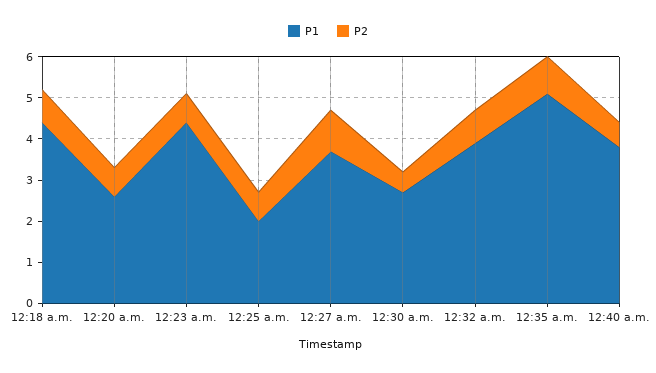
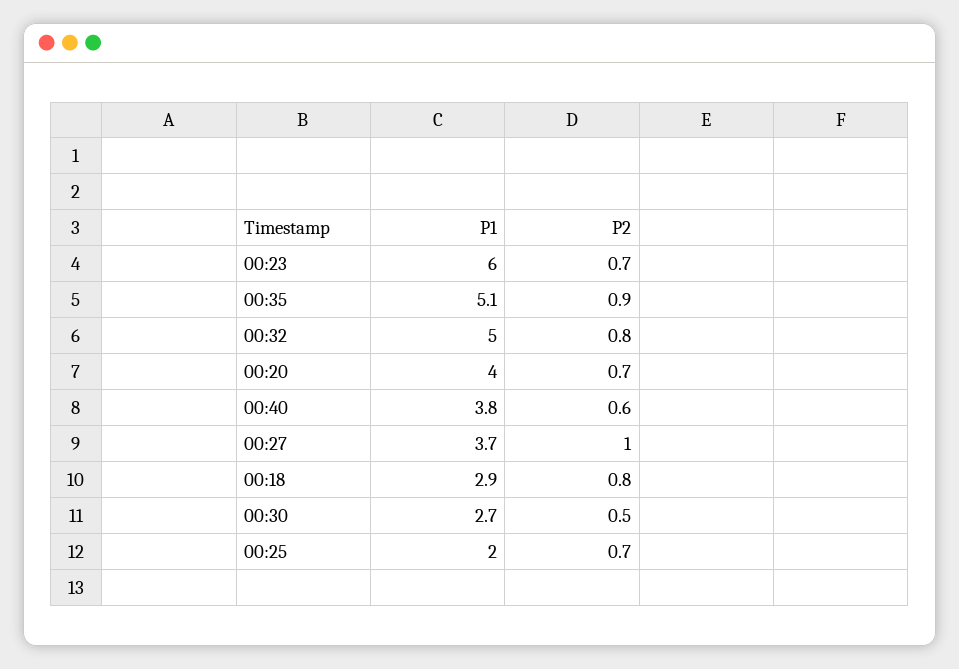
P1, 12:18 a.m.: 4.5 -> 2.9
P1, 12:20 a.m.: 2.5 -> 4
P1, 12:23 a.m.: 4.5 -> 6
P1, 12:32 a.m.: 4 -> 5

